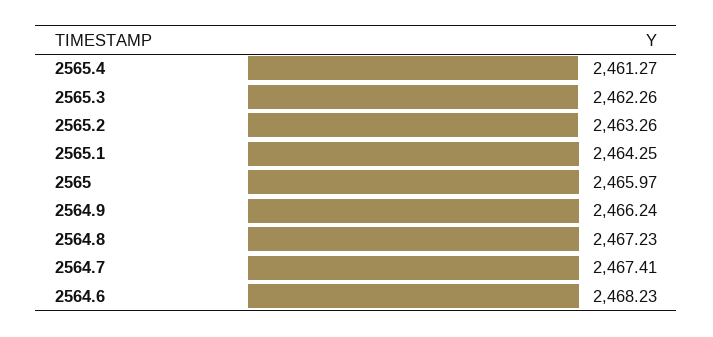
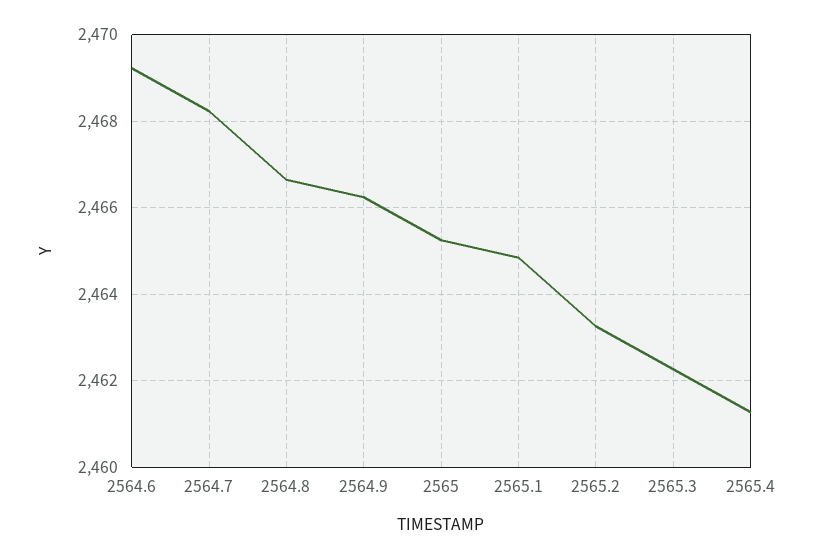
2565.1: 2464.25 -> 2464.8
2565: 2465.97 -> 2465.2
2564.8: 2467.23 -> 2466.6
2564.7: 2467.41 -> 2468.2
2564.6: 2468.23 -> 2469.2

